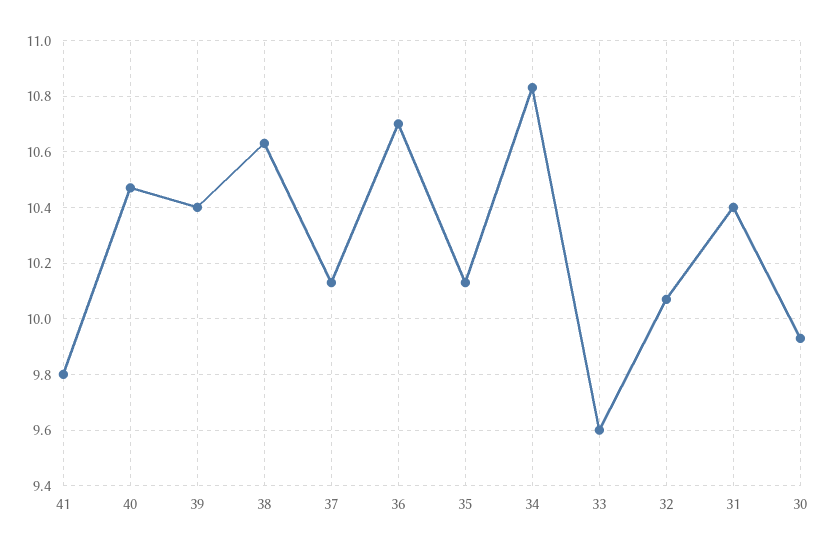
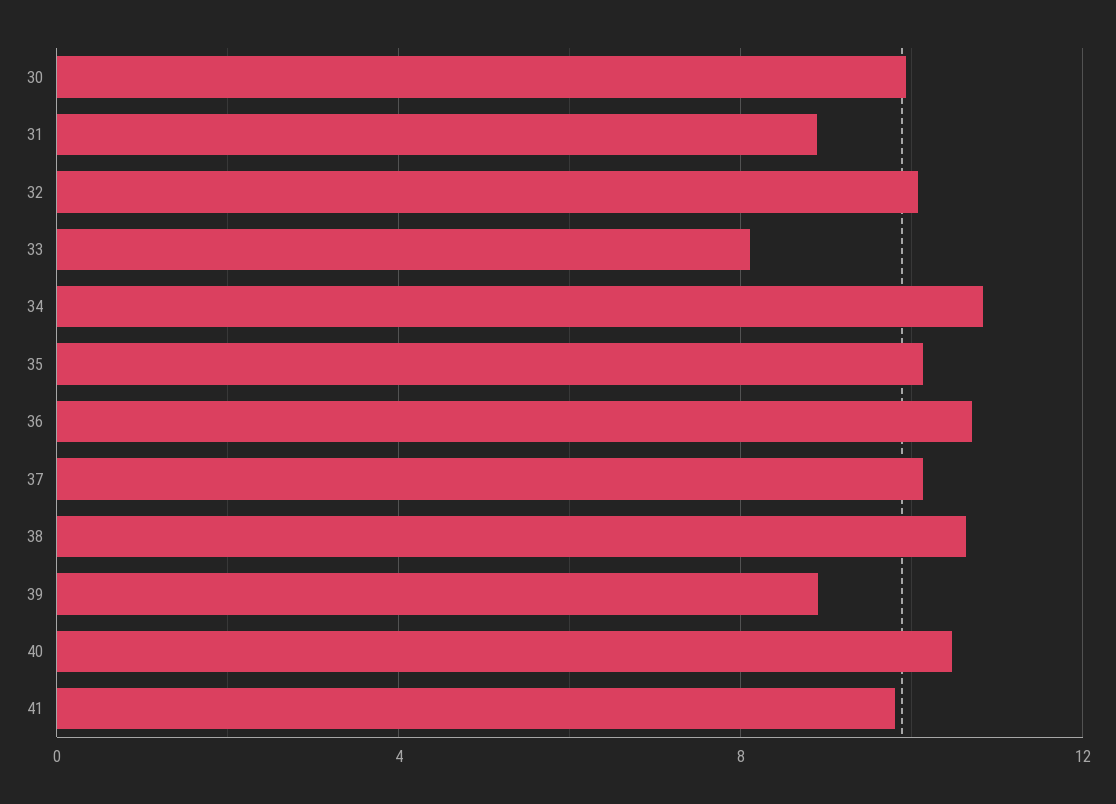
39: 10.4 -> 9
33: 9.6 -> 8
31: 10.4 -> 9

